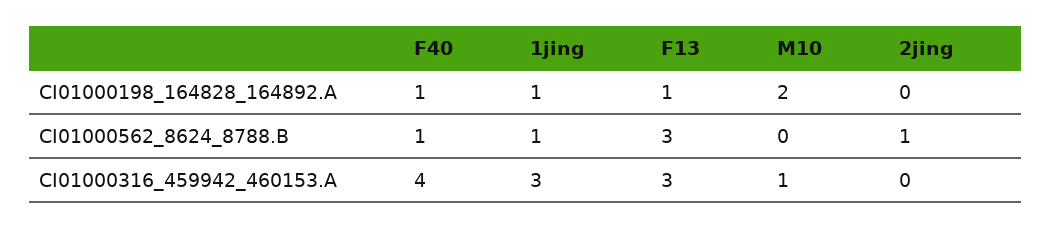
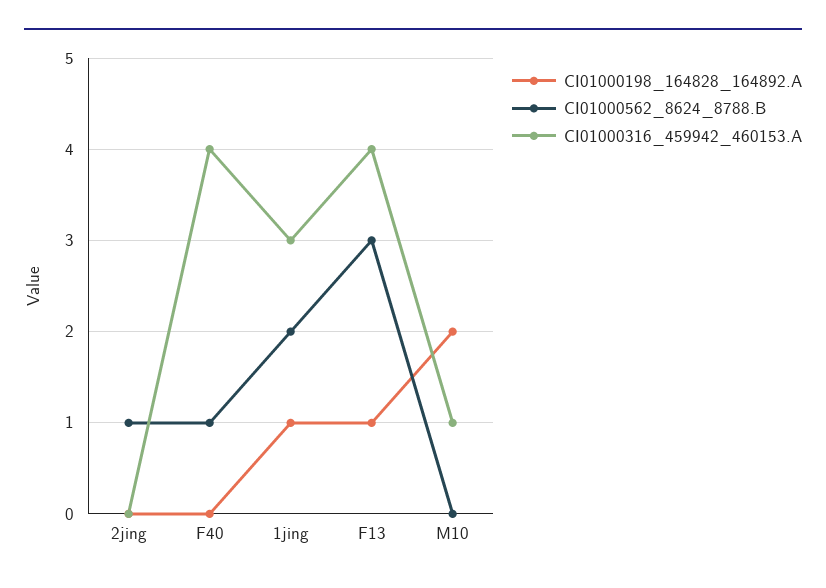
CI01000198_164828_164892.A, F40: 1 -> 0
CI01000562_8624_8788.B, 1jing: 1 -> 2
CI01000316_459942_460153.A, F13: 3 -> 4

